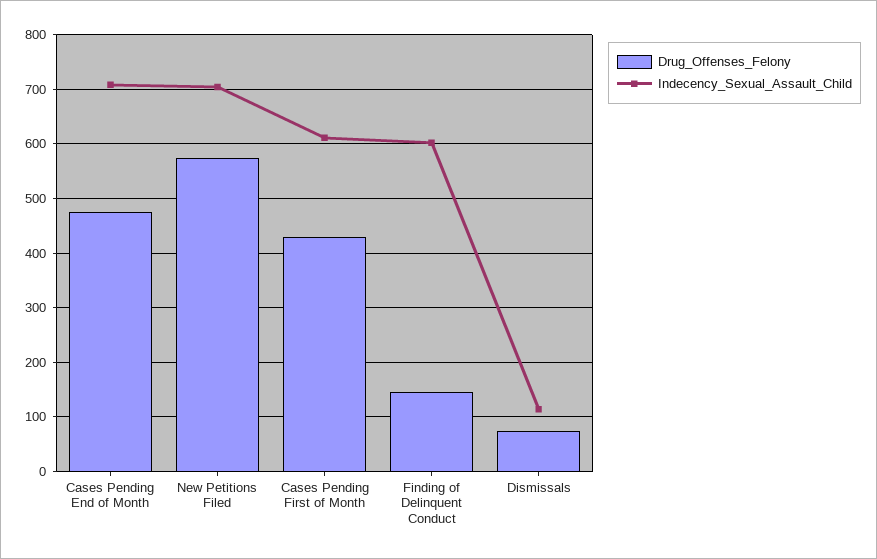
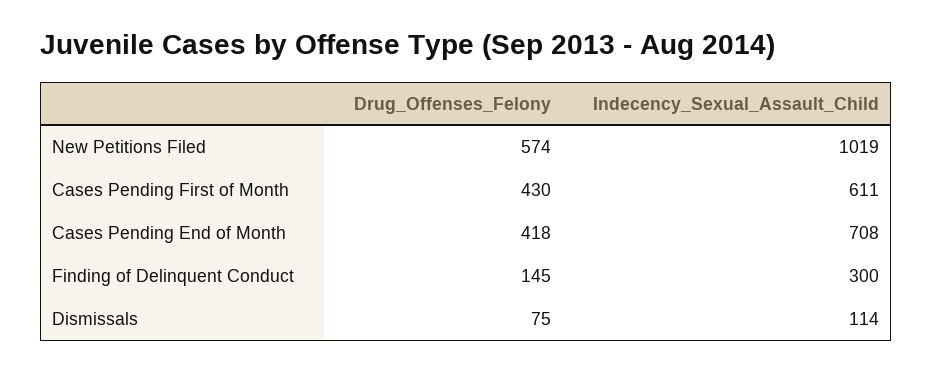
Drug_Offenses_Felony, Cases Pending End of Month: 480 -> 418
Indecency_Sexual_Assault_Child, New Petitions Filed: 700 -> 1019
Indecency_Sexual_Assault_Child, Finding of Delinquent Conduct: 600 -> 300

